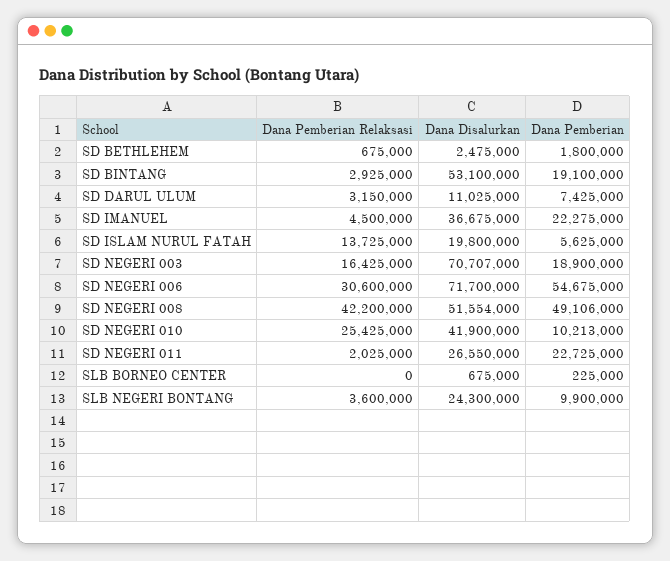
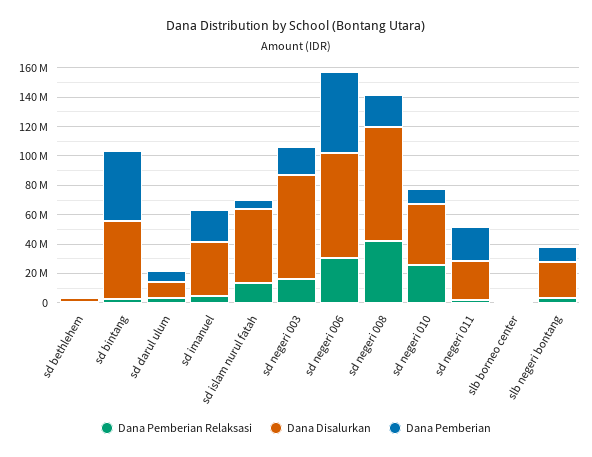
Dana Pemberian, SD BINTANG: 19100000 -> 50000000
Dana Disalurkan, SD ISLAM NURUL FATAH: 19800000 -> 50000000
Dana Disalurkan, SD NEGERI 008: 51554000 -> 80000000
Dana Pemberian, SD NEGERI 008: 49106000 -> 20000000

